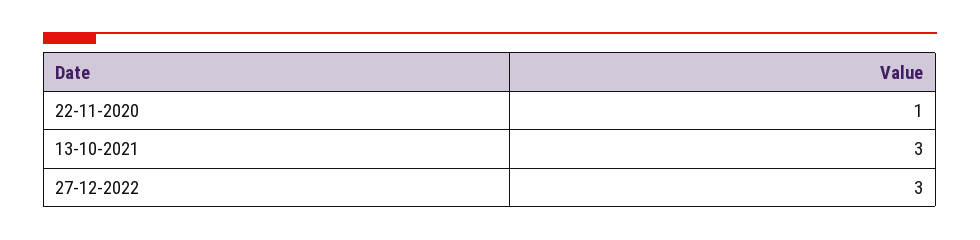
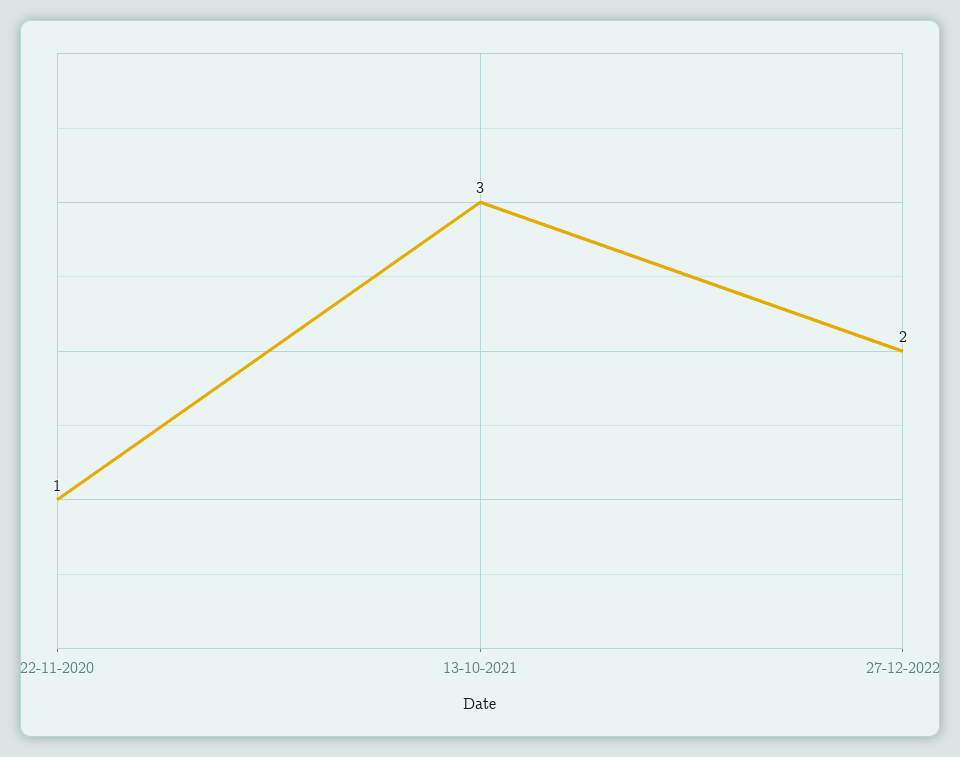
27-12-2022: 3 -> 2

